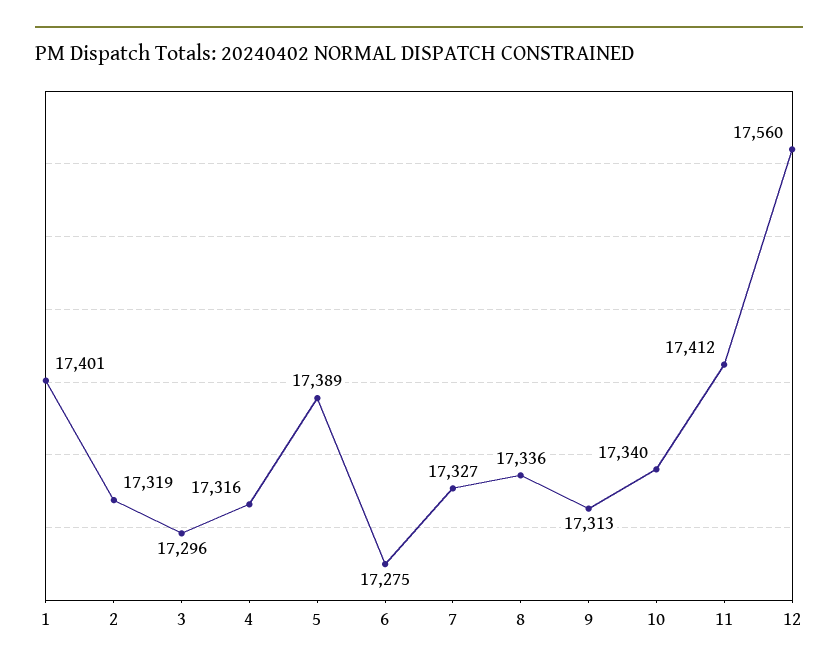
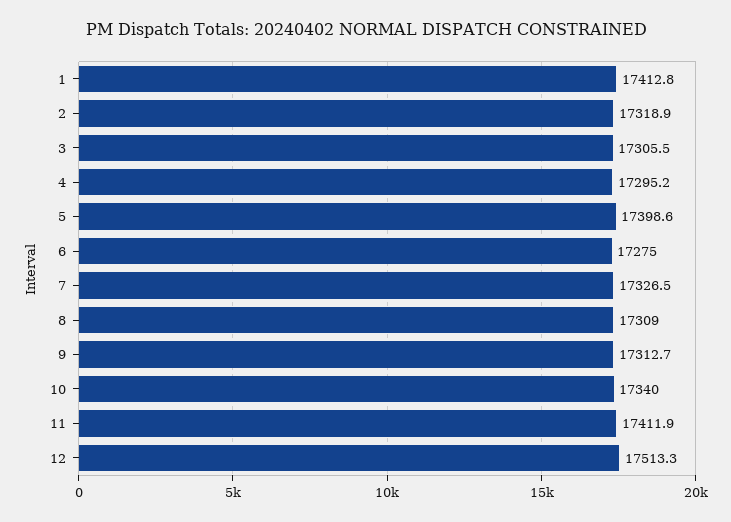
1: 17401 -> 17412.8
3: 17296 -> 17305.5
4: 17316 -> 17295.2
5: 17389 -> 17398.6
8: 17336 -> 17309
12: 17560 -> 17513.3

